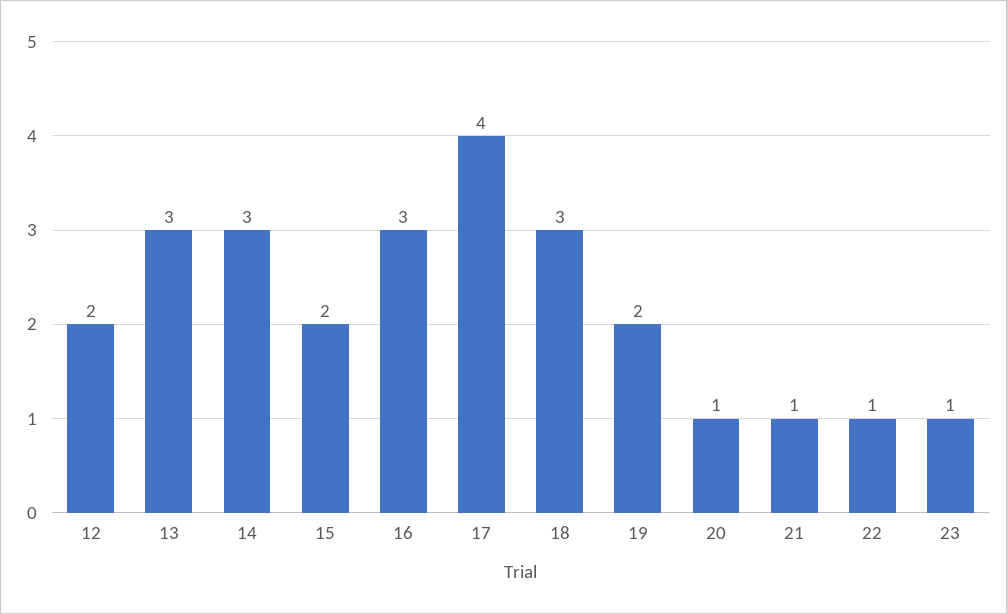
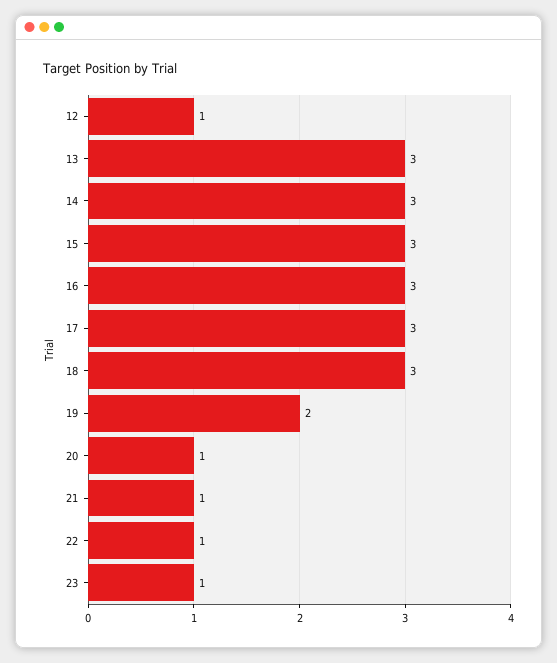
12: 2 -> 1
15: 2 -> 3
17: 4 -> 3

